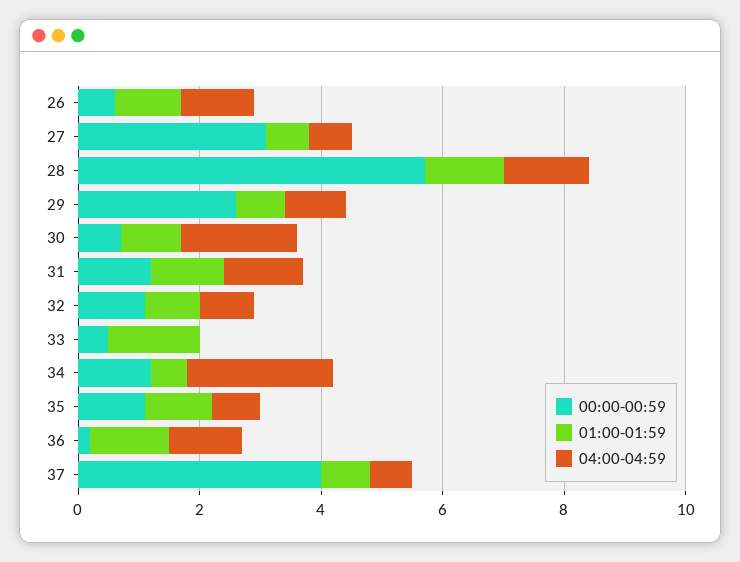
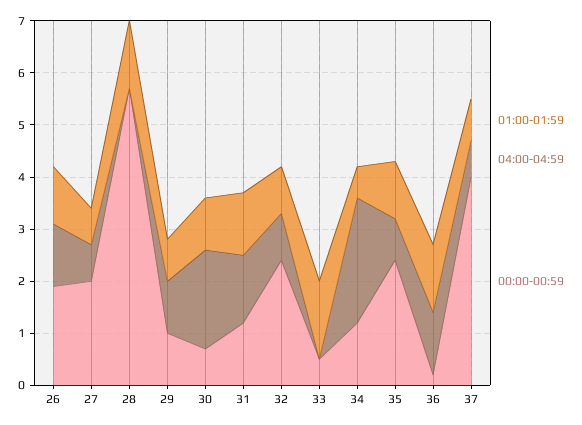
00:00-00:59, 26: 0.5 -> 2
00:00-00:59, 27: 3 -> 2
04:00-04:59, 28: 1.5 -> 0
00:00-00:59, 29: 2.5 -> 1
00:00-00:59, 32: 1 -> 2.5
00:00-00:59, 35: 1 -> 2.5

